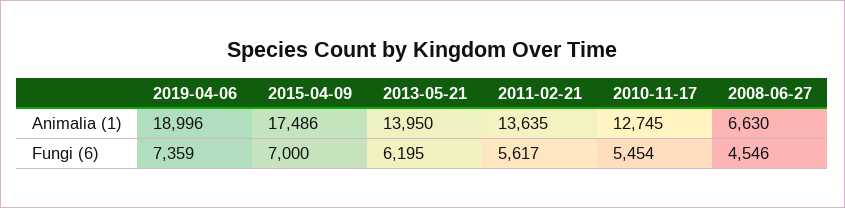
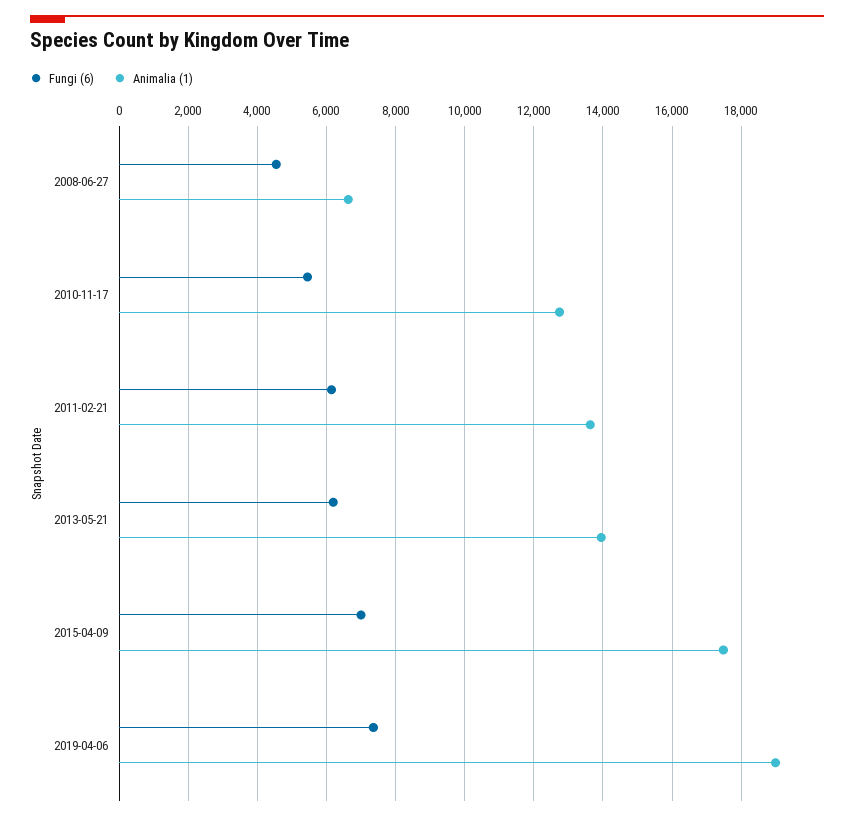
Fungi (6), 2011-02-21: 5617 -> 6200

